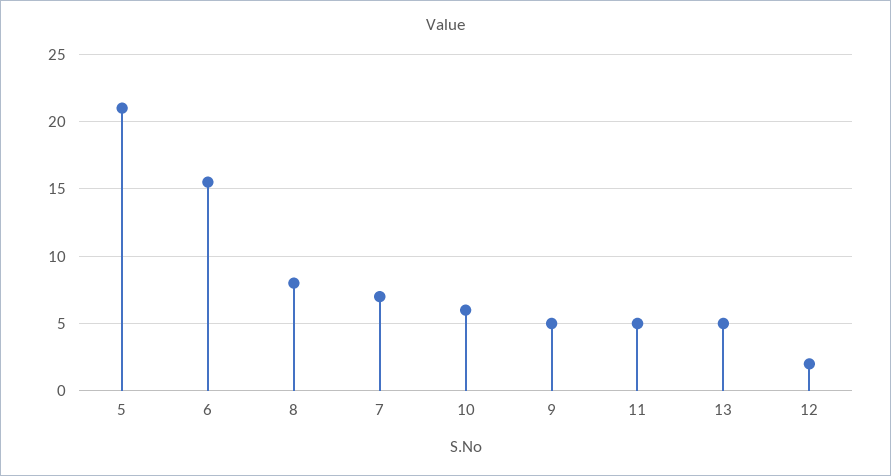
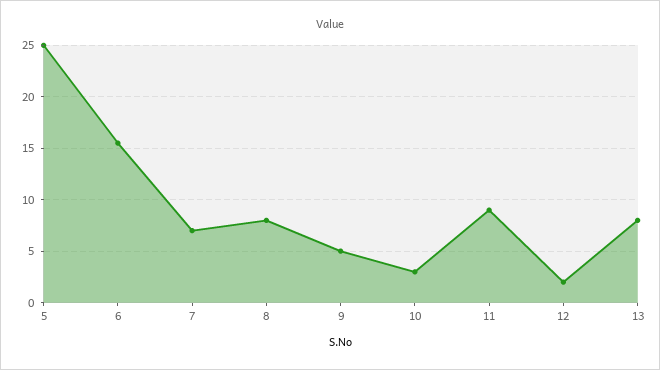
5: 21 -> 25
10: 6 -> 3
11: 5 -> 9
13: 5 -> 8

